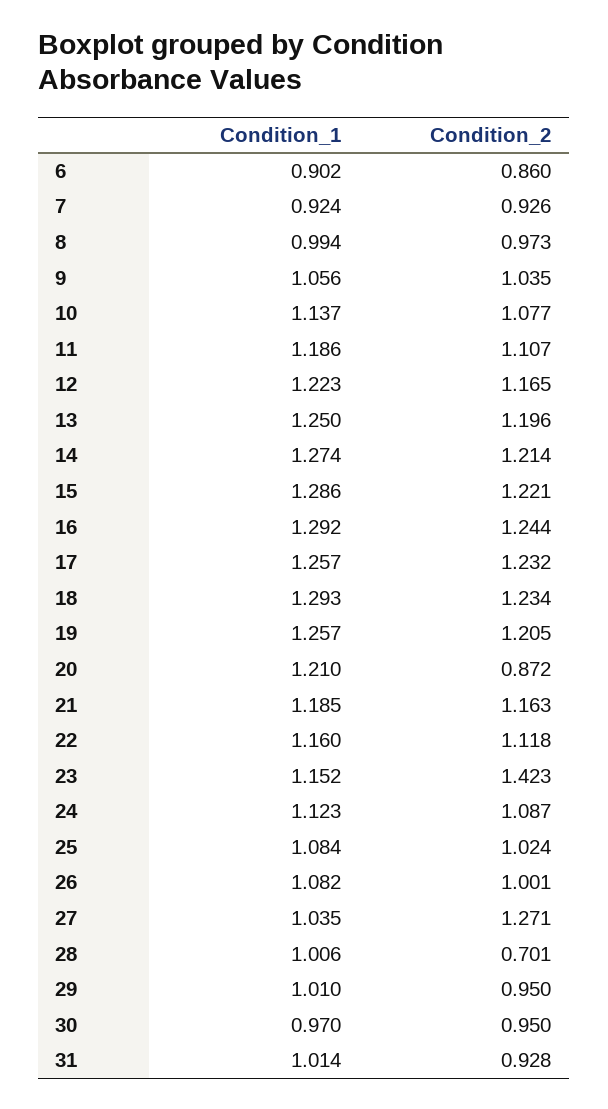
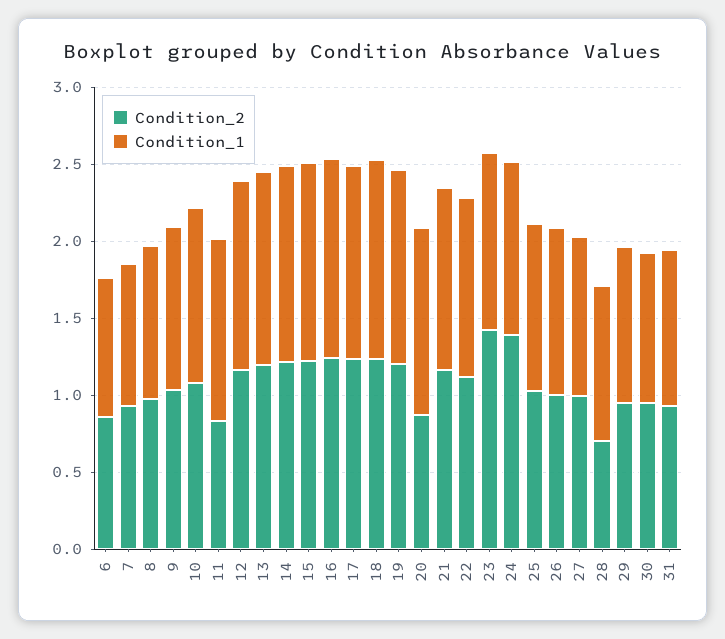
Condition_2, 11: 1.107 -> 0.8
Condition_2, 24: 1.087 -> 1.4
Condition_2, 27: 1.271 -> 1

